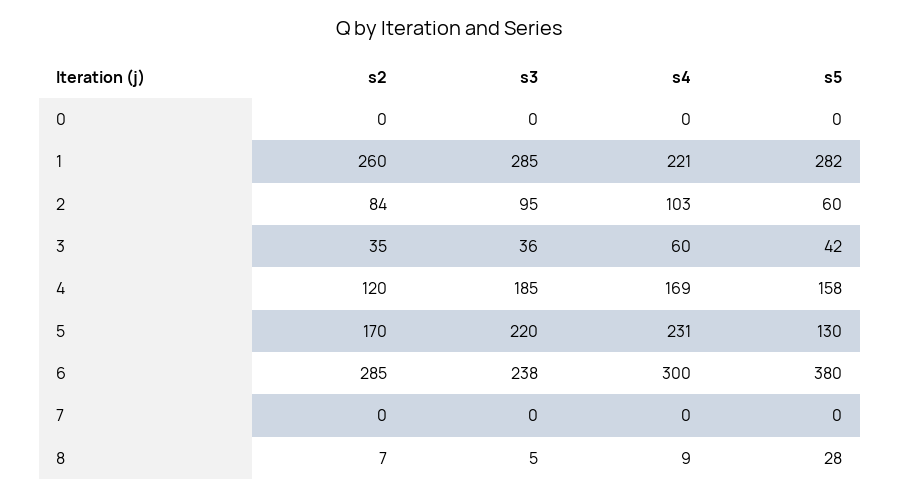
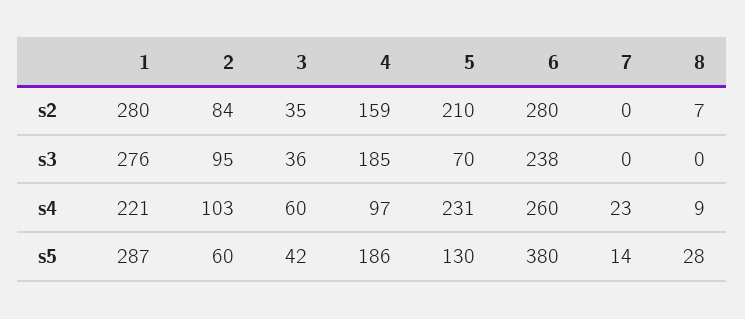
s2, 0: 0 -> none
s3, 0: 0 -> none
s4, 0: 0 -> none
s5, 0: 0 -> none
s2, 1: 260 -> 280
s3, 1: 285 -> 276
s5, 1: 282 -> 287
s2, 4: 120 -> 159
s4, 4: 169 -> 97
s5, 4: 158 -> 186
s2, 5: 170 -> 210
s3, 5: 220 -> 70
s2, 6: 285 -> 280
s4, 6: 300 -> 260
s4, 7: 0 -> 23
s5, 7: 0 -> 14
s3, 8: 5 -> 0

